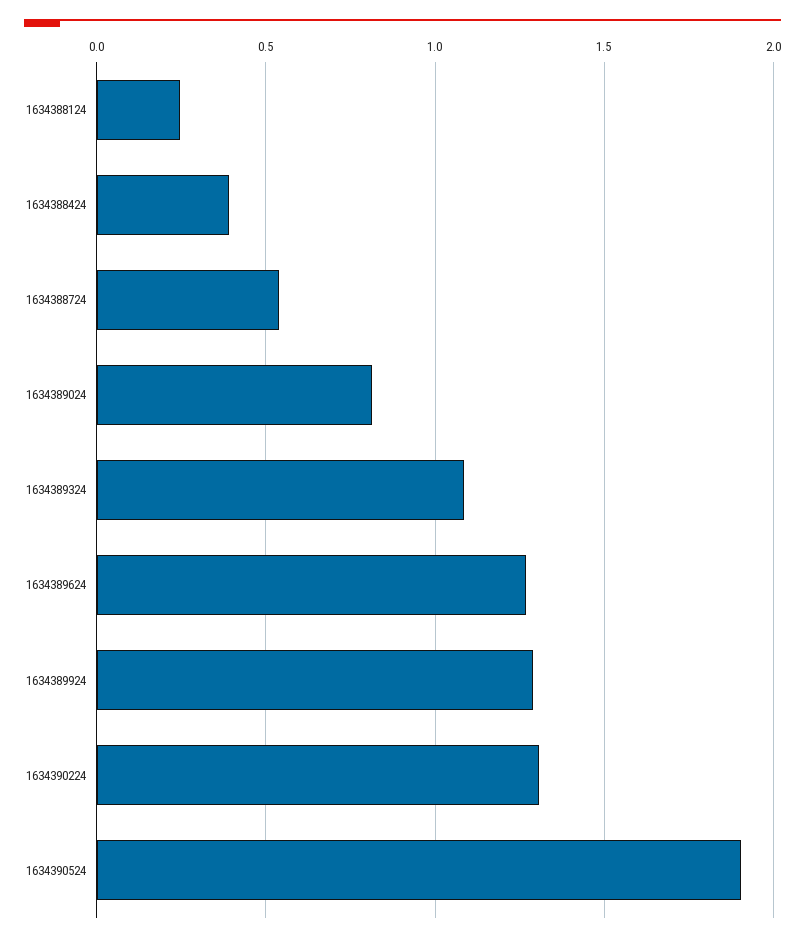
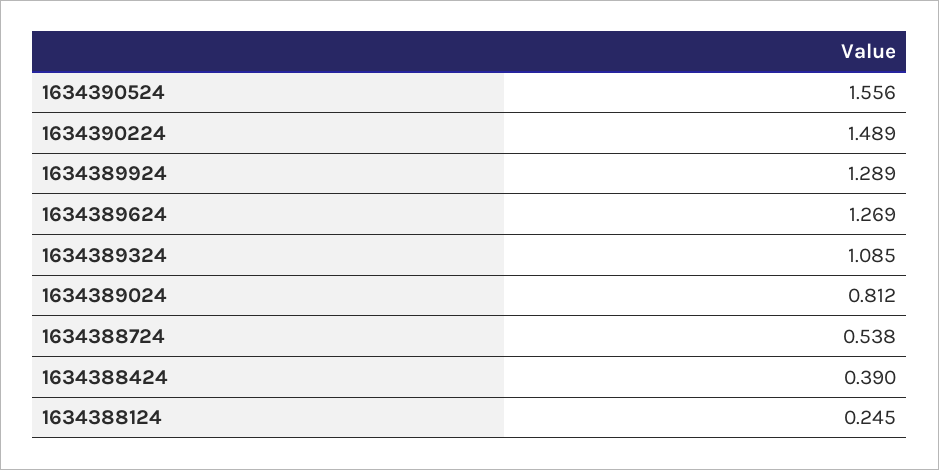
1634390224: 1.3 -> 1.489
1634390524: 1.9 -> 1.556

